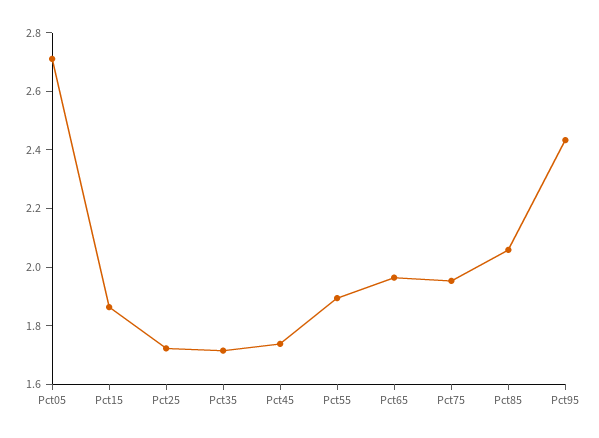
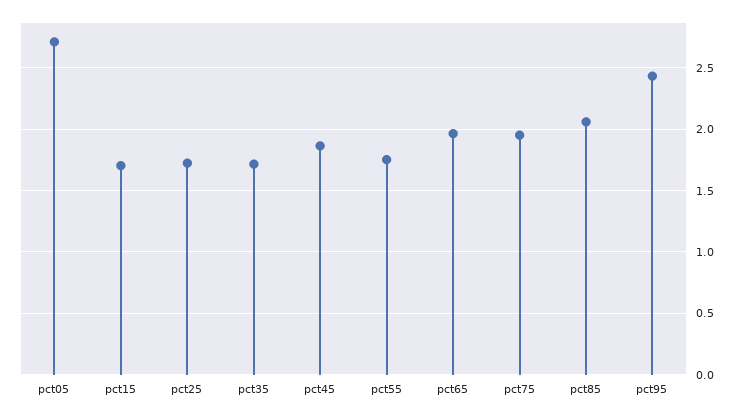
Pct15: 1.85 -> 1.7
Pct45: 1.75 -> 1.85
Pct55: 1.9 -> 1.75

